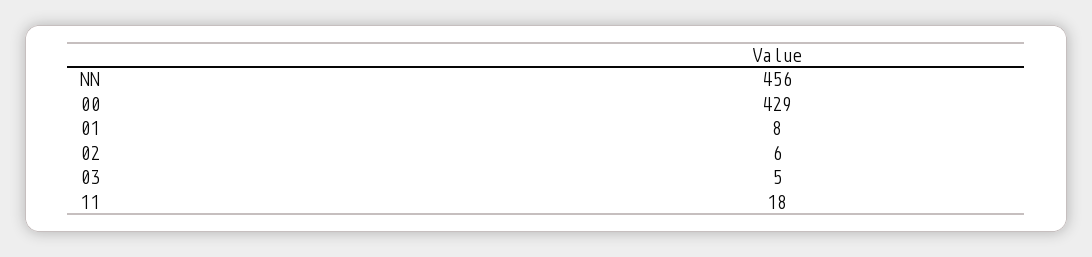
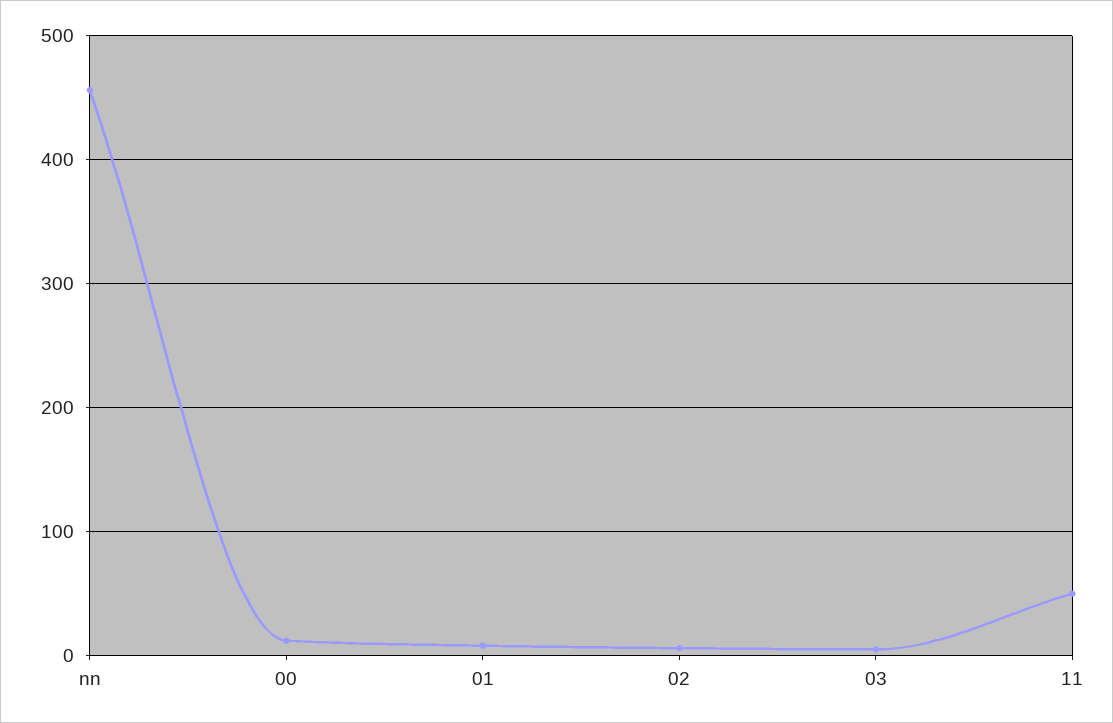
00: 429 -> 10
11: 18 -> 50

